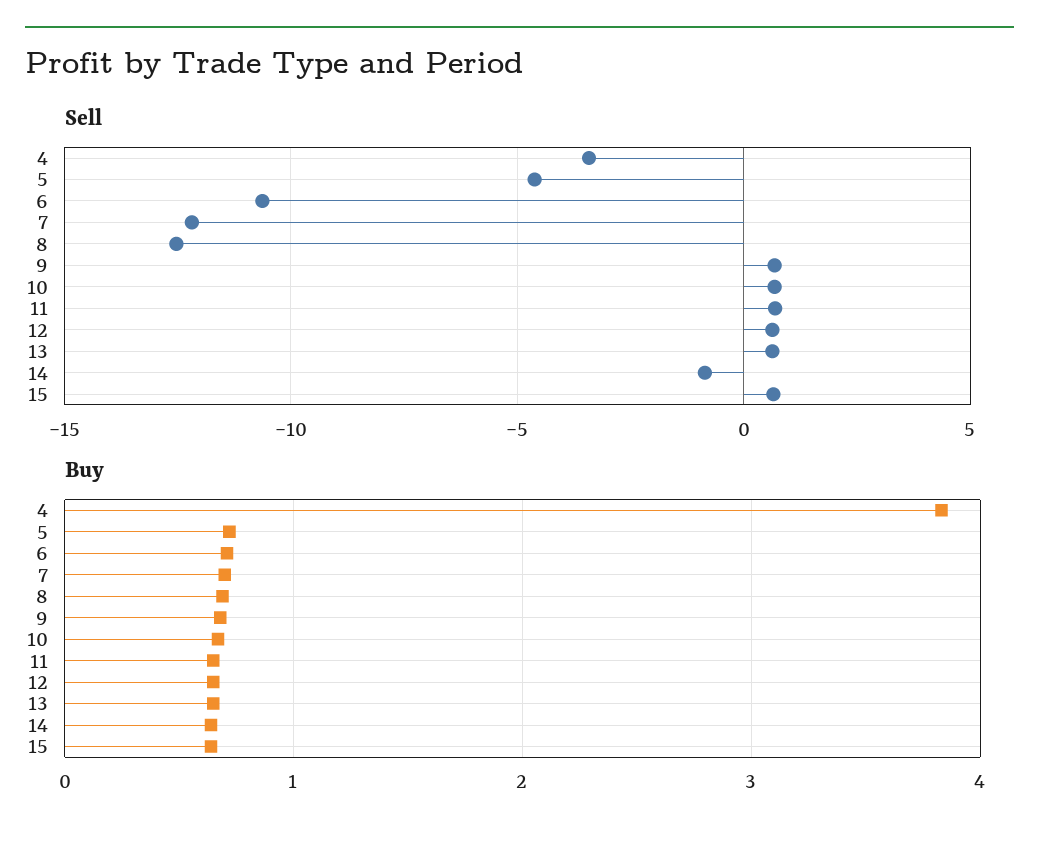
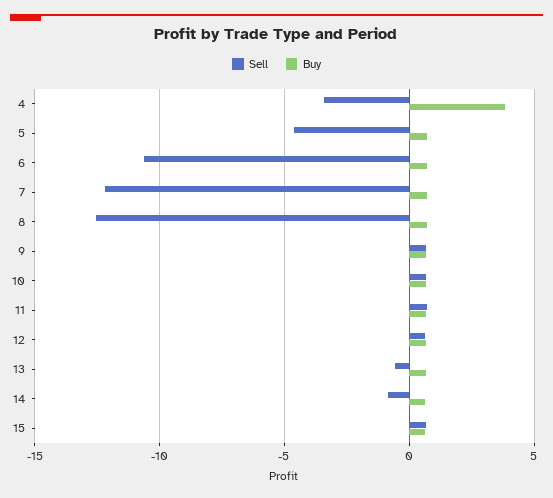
Sell, 13: 0.5 -> -0.5

